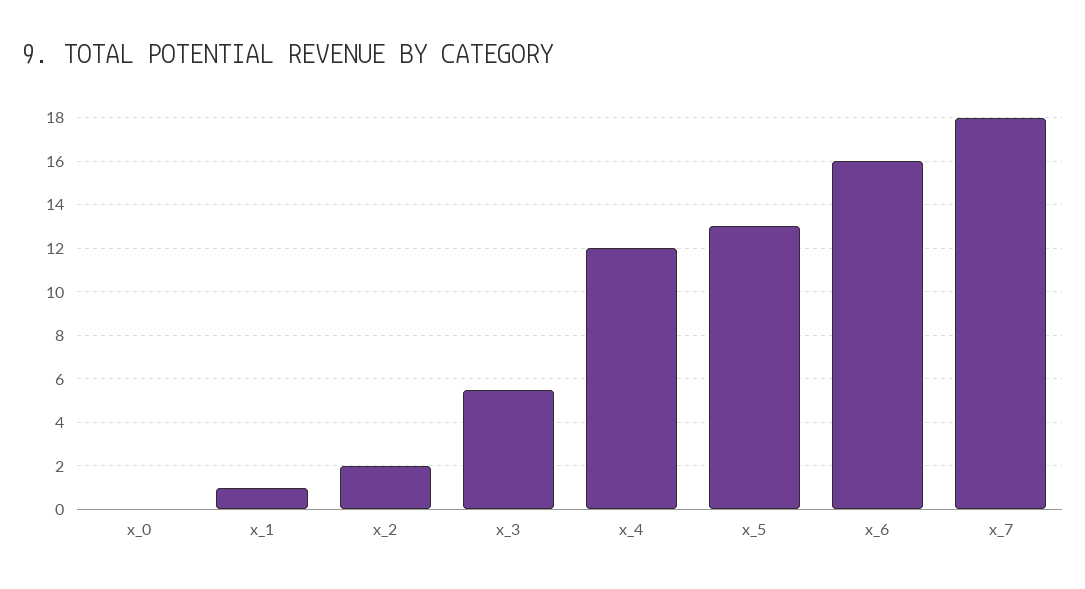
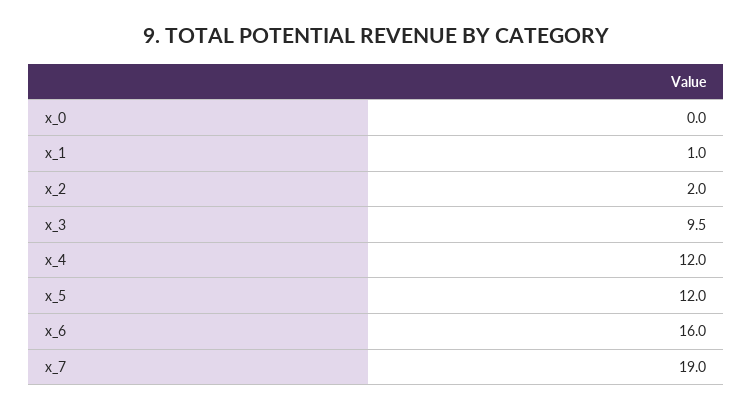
x_3: 5.5 -> 9.5
x_5: 13 -> 12
x_7: 18 -> 19

